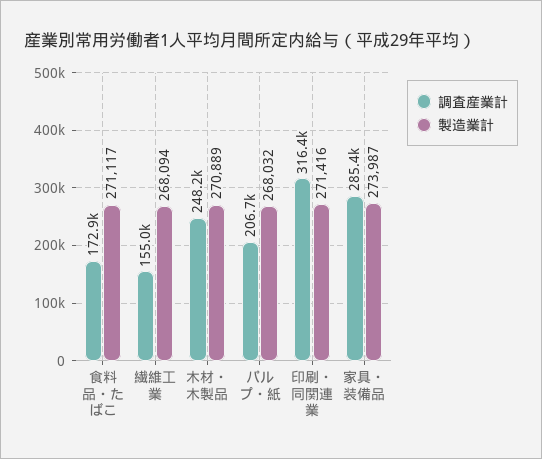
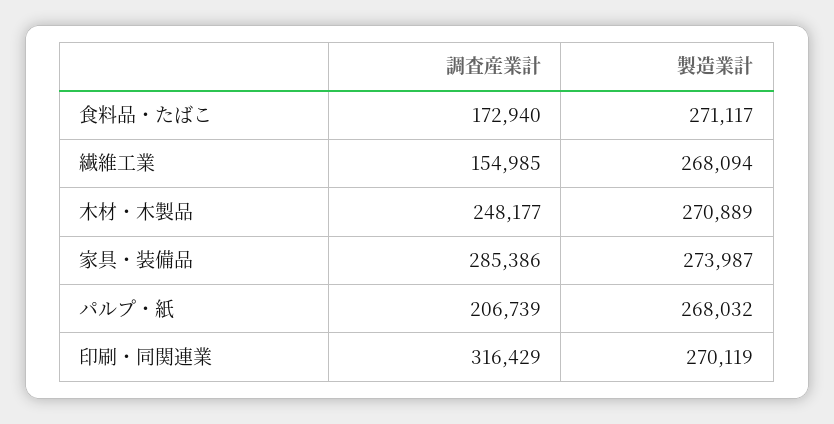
製造業計, 印刷・同関連業: 271416 -> 270119

